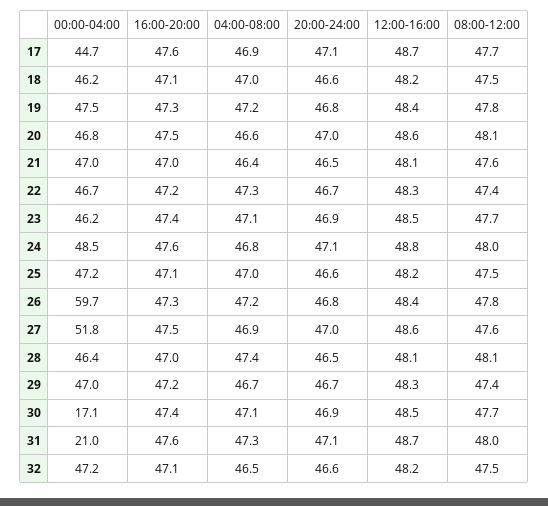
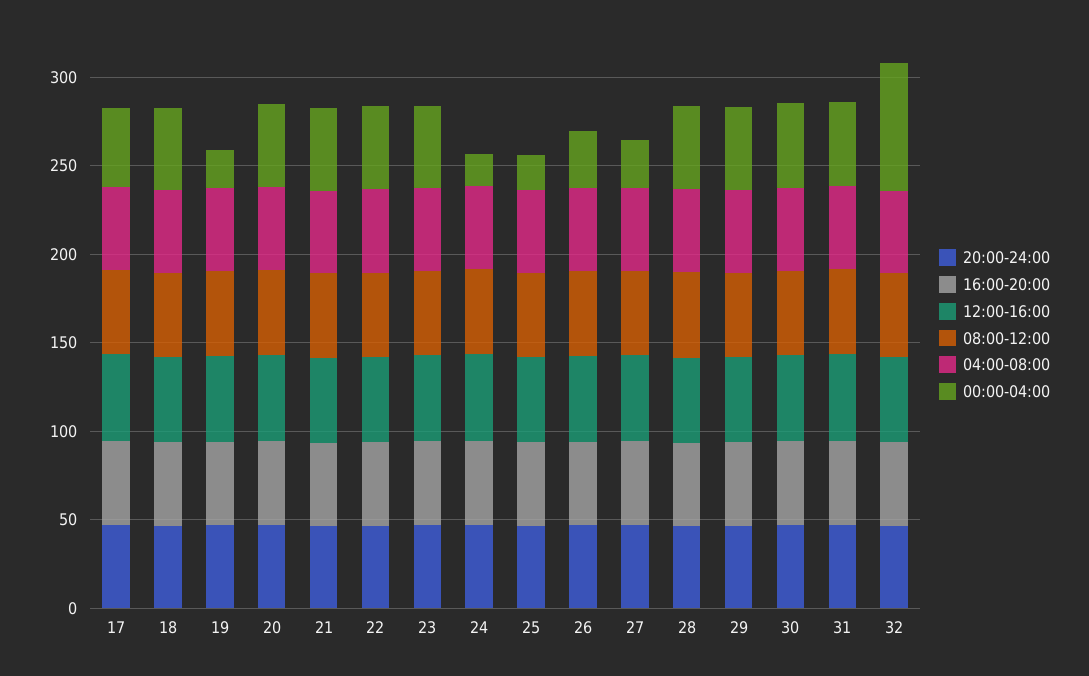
00:00-04:00, 19: 47.5 -> 20
00:00-04:00, 24: 48.5 -> 20
00:00-04:00, 25: 47.2 -> 20
00:00-04:00, 26: 59.7 -> 30
00:00-04:00, 27: 51.8 -> 30
00:00-04:00, 30: 17.1 -> 50
00:00-04:00, 31: 21 -> 50
00:00-04:00, 32: 47.2 -> 70

